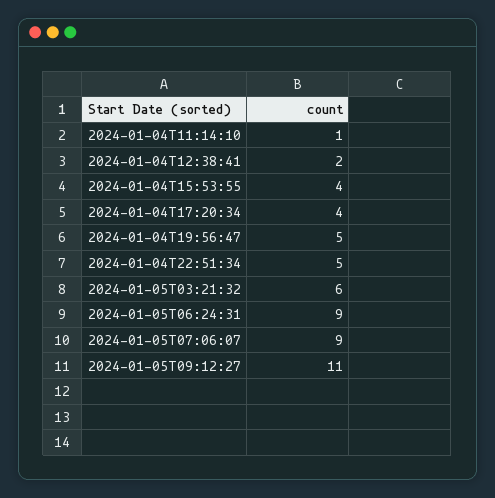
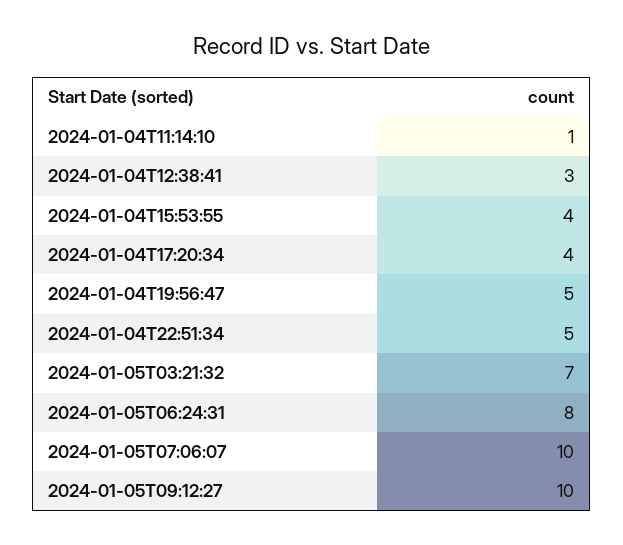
2024-01-04T12:38:41: 2 -> 3
2024-01-05T03:21:32: 6 -> 7
2024-01-05T06:24:31: 9 -> 8
2024-01-05T07:06:07: 9 -> 10
2024-01-05T09:12:27: 11 -> 10

